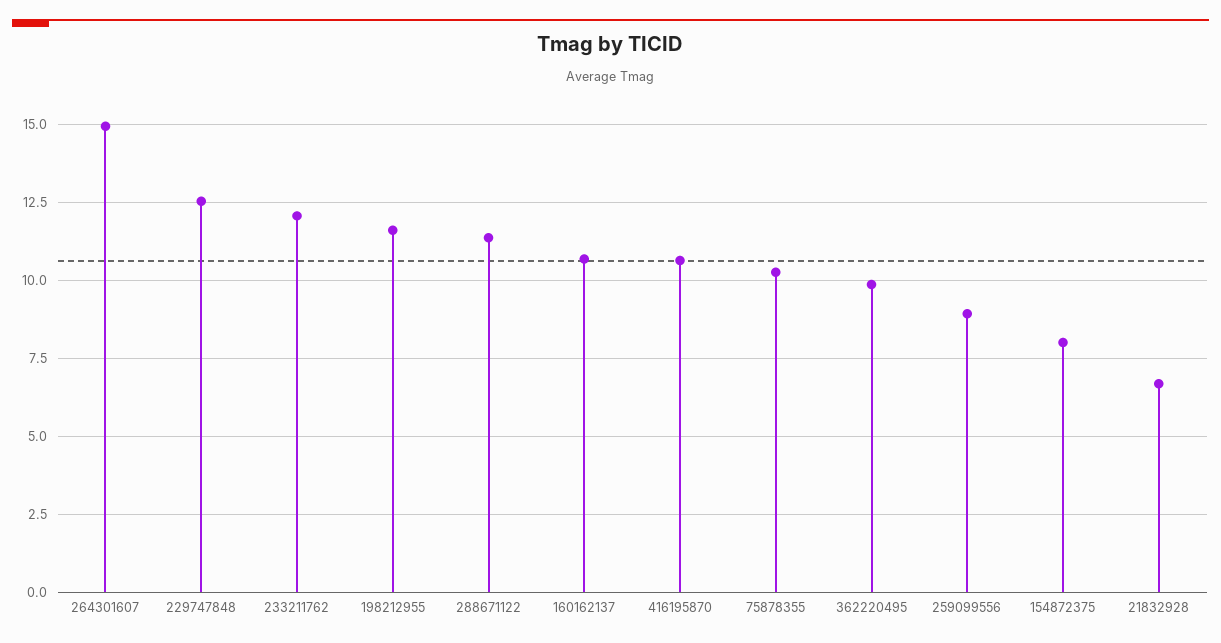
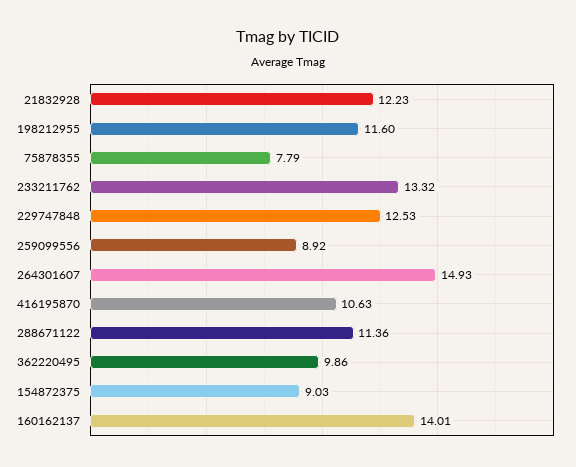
233211762: 12 -> 13.32
160162137: 10.75 -> 14.01
75878355: 10.25 -> 7.79
154872375: 8 -> 9.03
21832928: 6.75 -> 12.23

